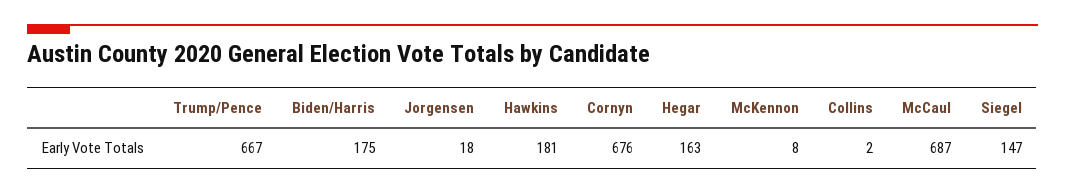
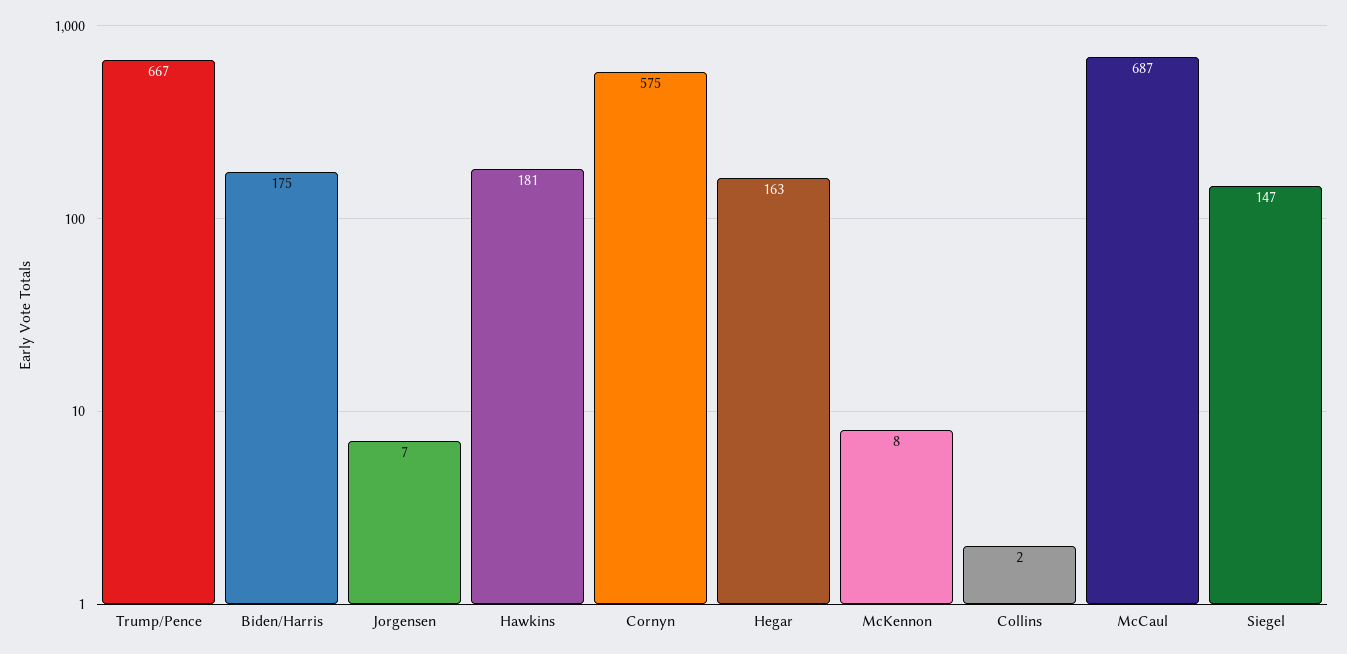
Jorgensen: 18 -> 7
Cornyn: 676 -> 575

